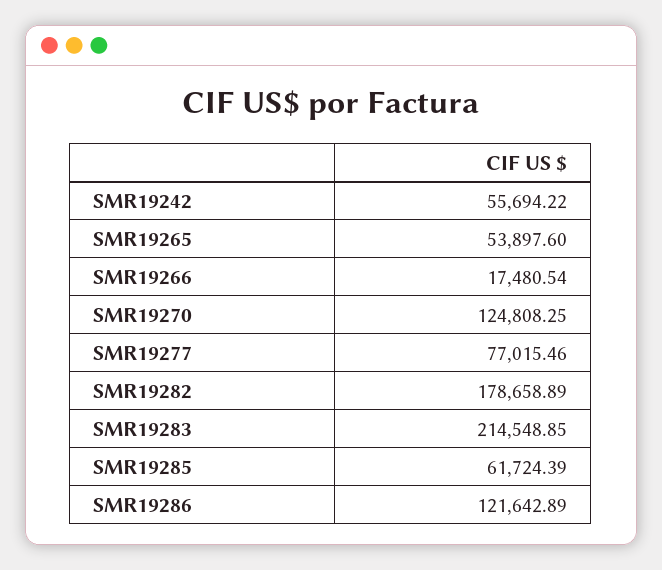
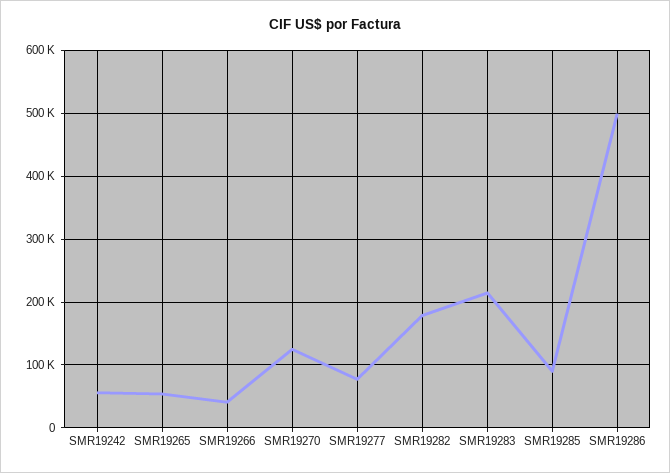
SMR19266: 17480.54 -> 40000
SMR19285: 61724.39 -> 90000
SMR19286: 121642.89 -> 500000

